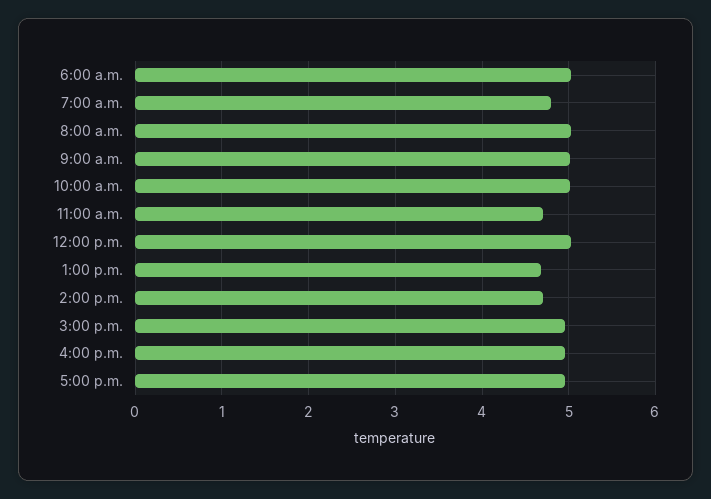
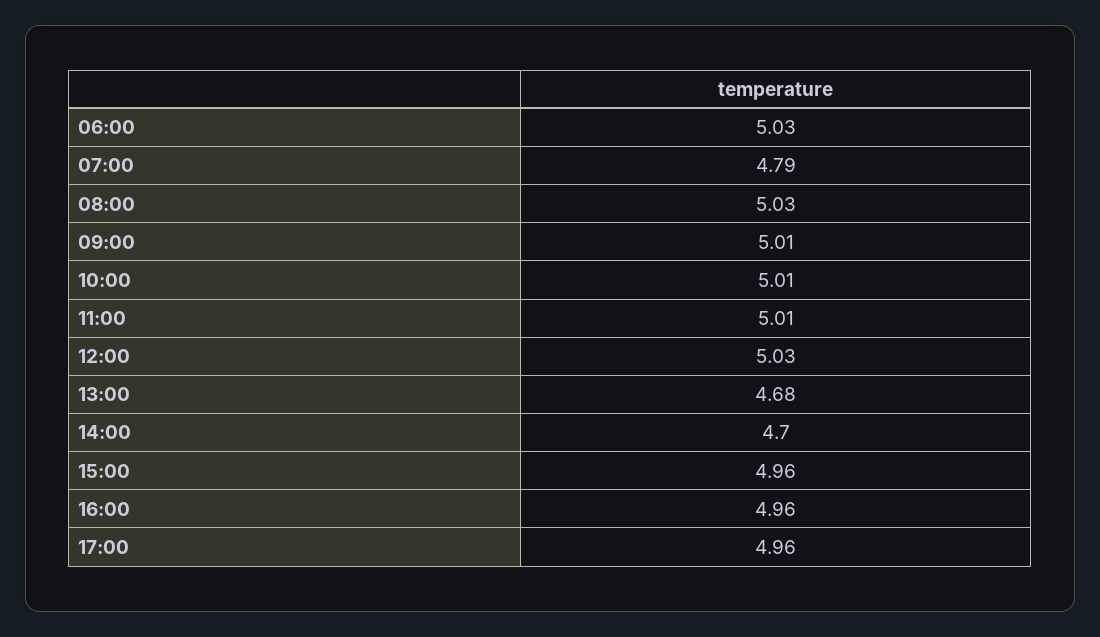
11:00 a.m.: 4.7 -> 5.01

